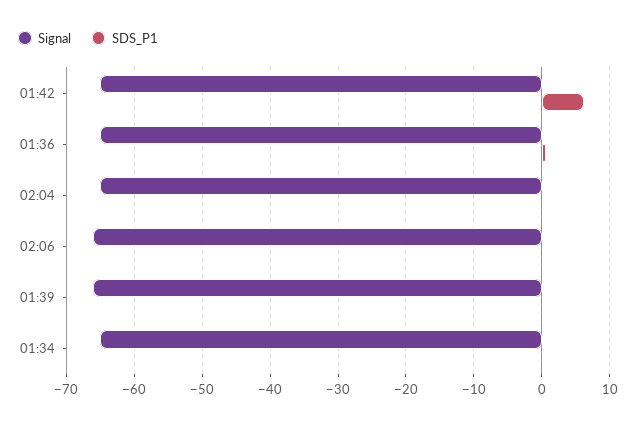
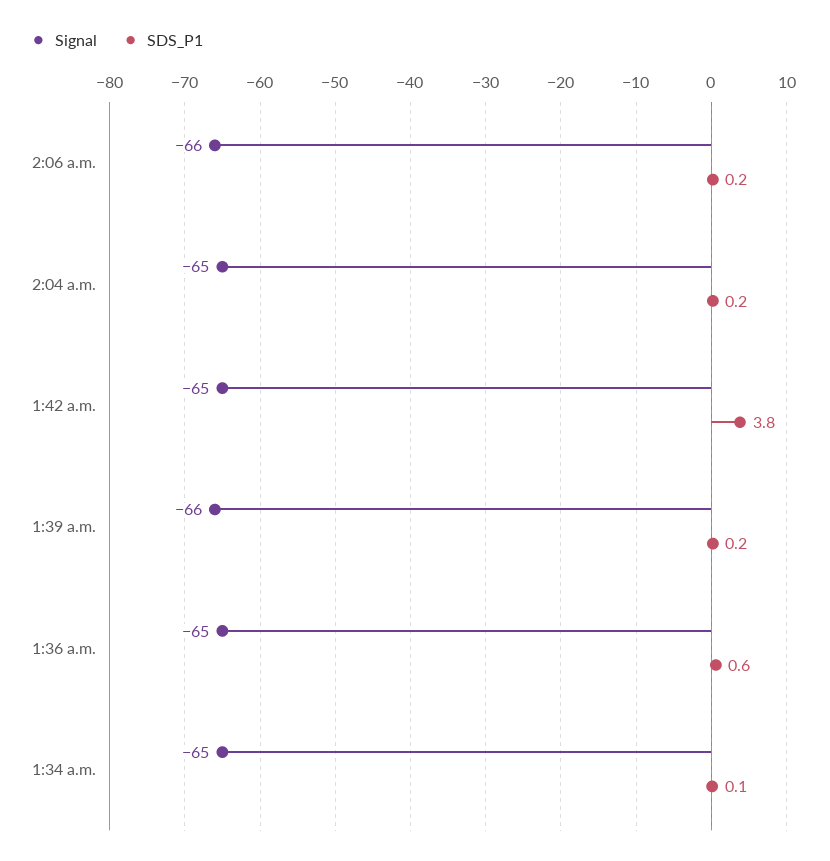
SDS_P1, 01:42: 6 -> 3.8

